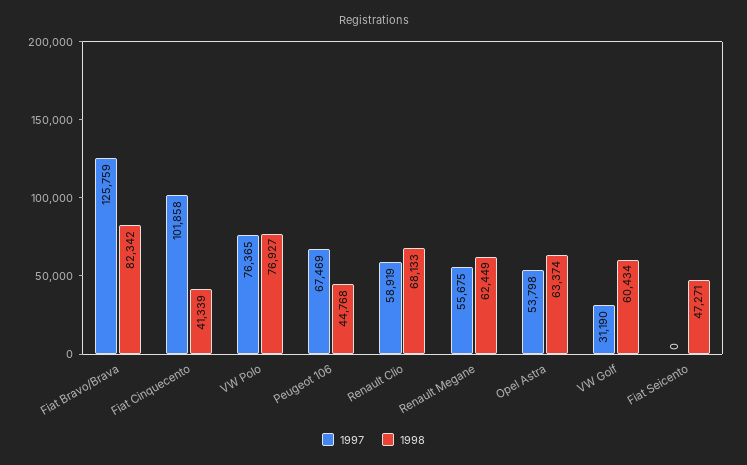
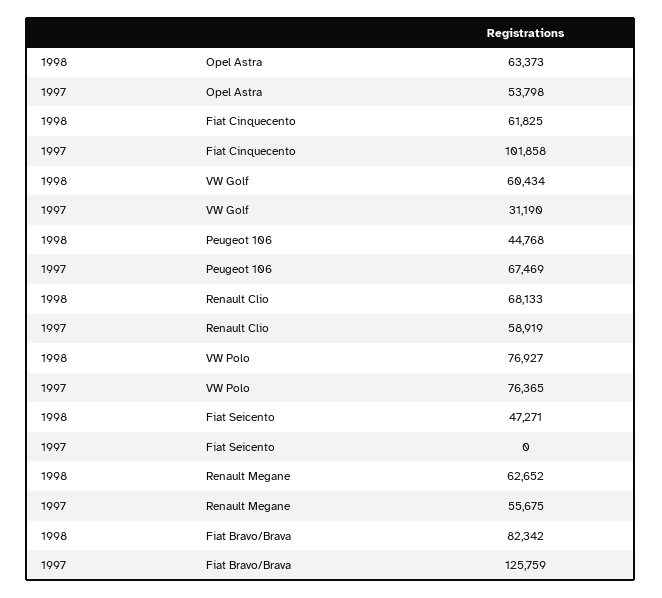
1998, Fiat Cinquecento: 41339 -> 61825
1998, Renault Megane: 62449 -> 62652
1998, Opel Astra: 63374 -> 63373

